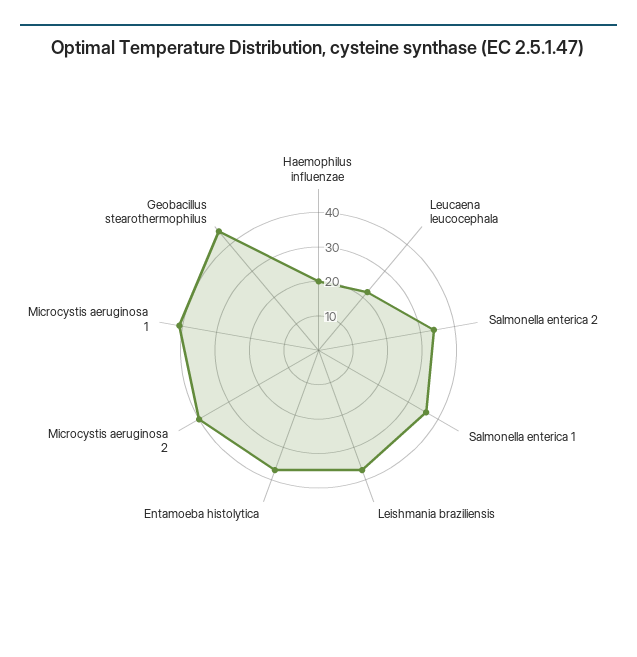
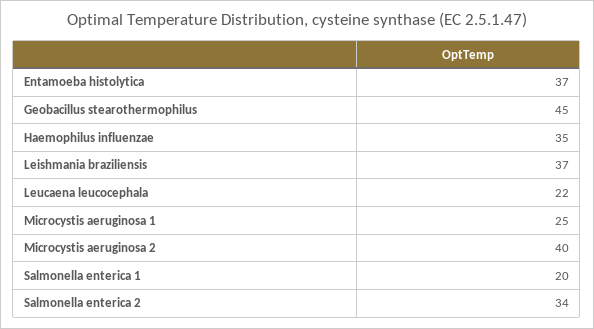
Haemophilus influenzae: 20 -> 35
Salmonella enterica 1: 35 -> 20
Microcystis aeruginosa 1: 40 -> 25

